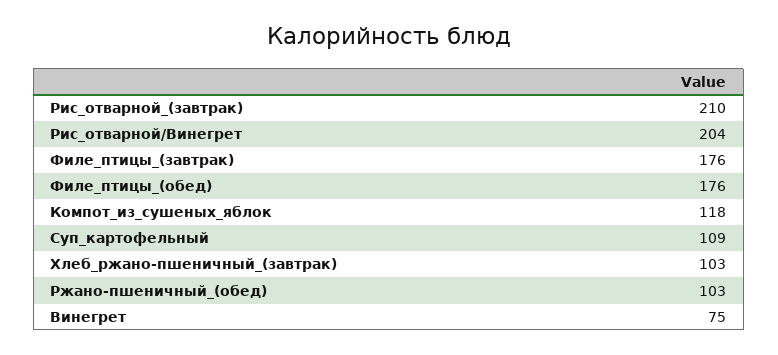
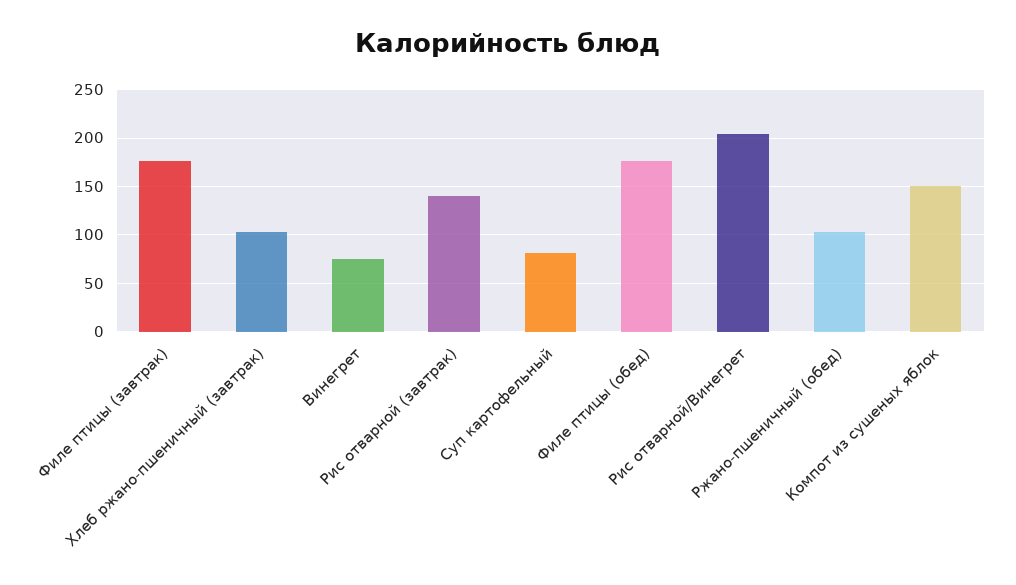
Рис_отварной_(завтрак): 210 -> 140
Компот_из_сушеных_яблок: 118 -> 150
Суп_картофельный: 109 -> 80

